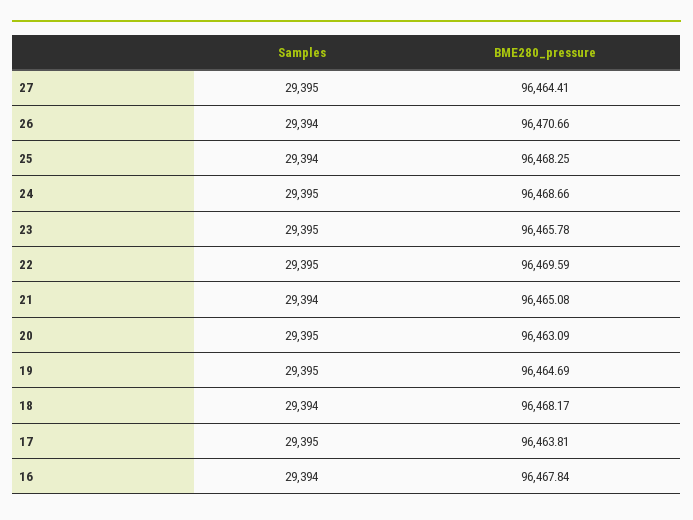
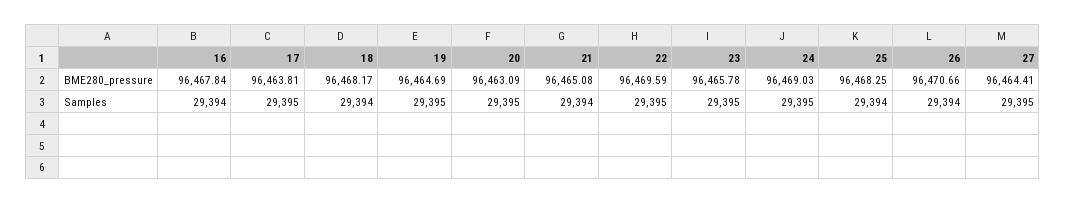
BME280_pressure, 24: 96468.66 -> 96469.03

